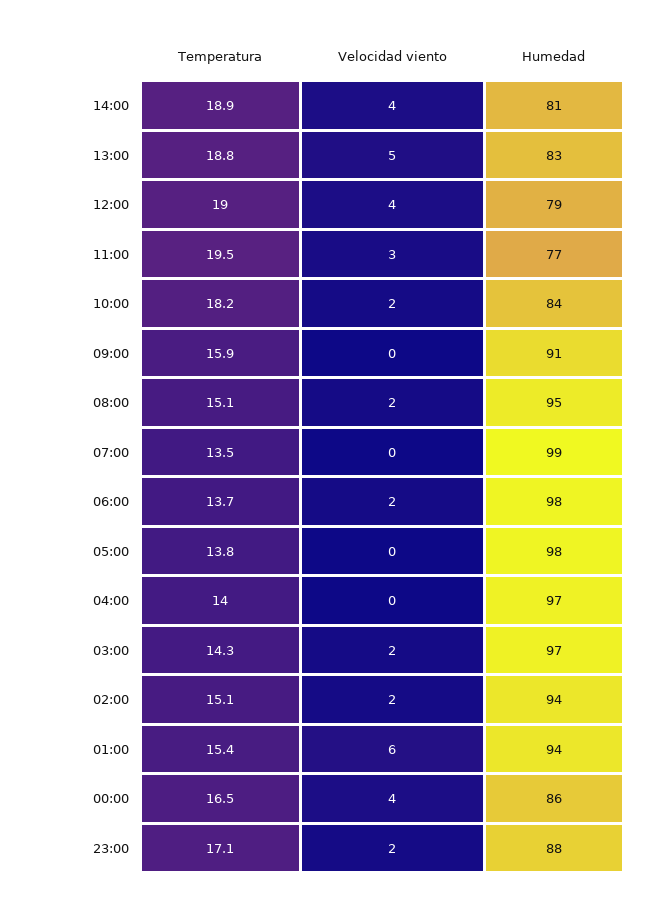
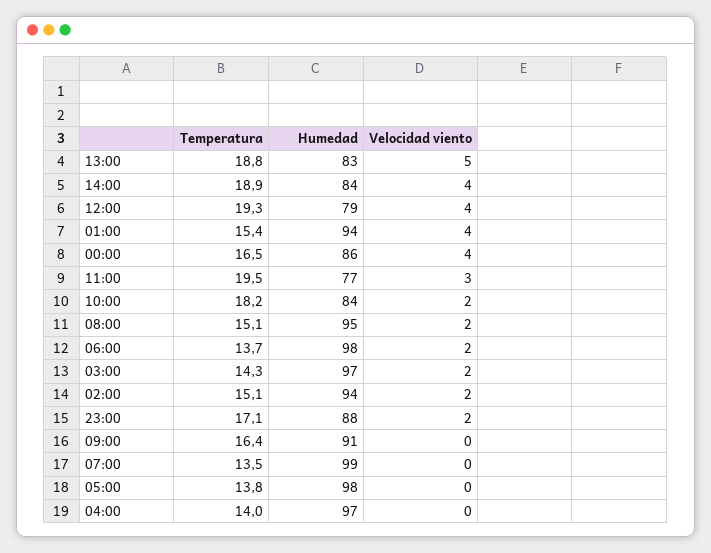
Humedad, 14:00: 81 -> 84
Temperatura, 12:00: 19 -> 19.3
Temperatura, 09:00: 15.9 -> 16.4
Velocidad viento, 01:00: 6 -> 4

